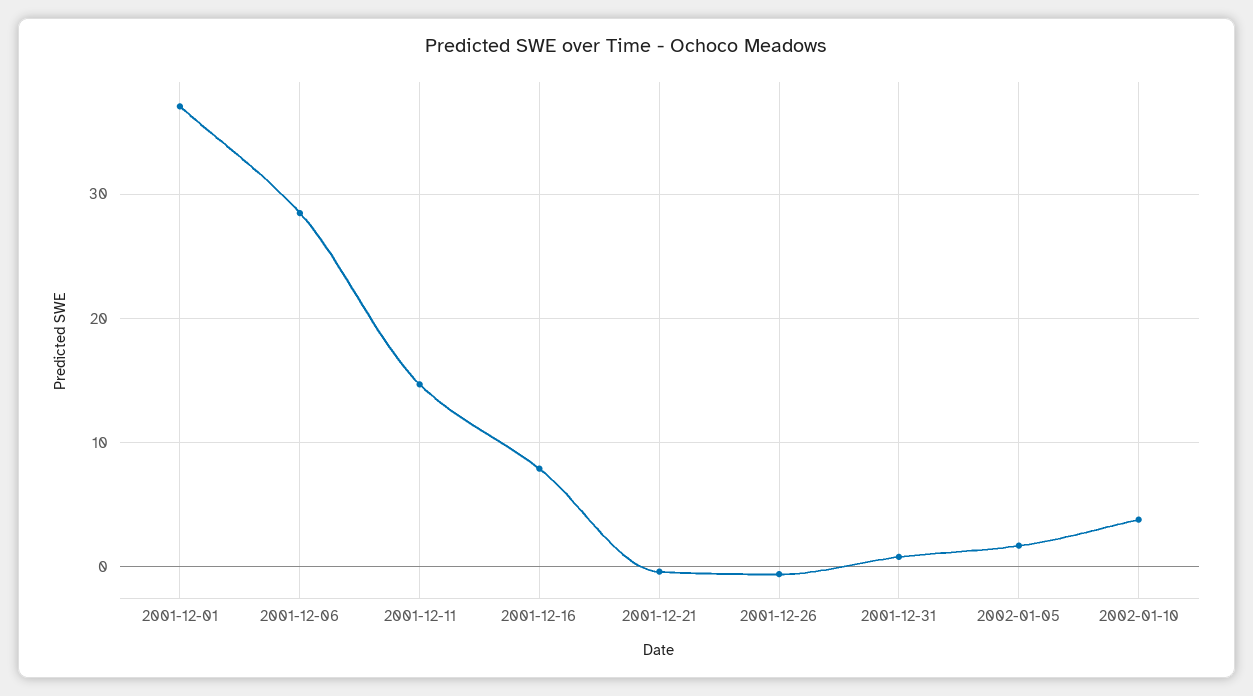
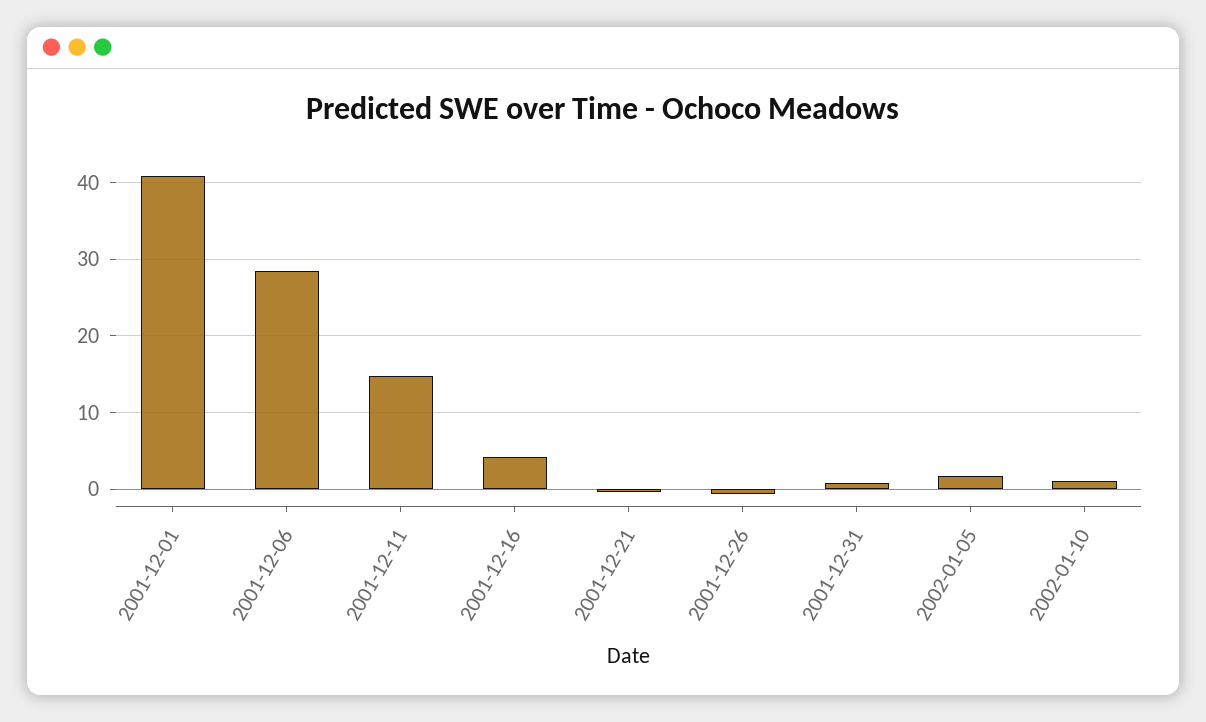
2001-12-01: 37 -> 41
2001-12-16: 8 -> 4
2002-01-10: 4 -> 1

